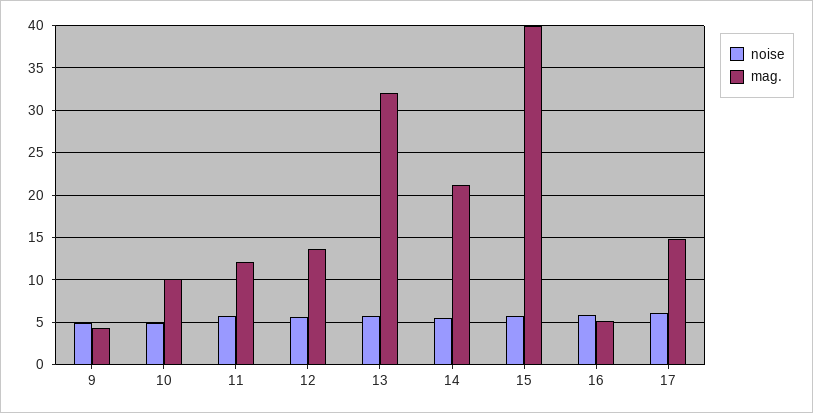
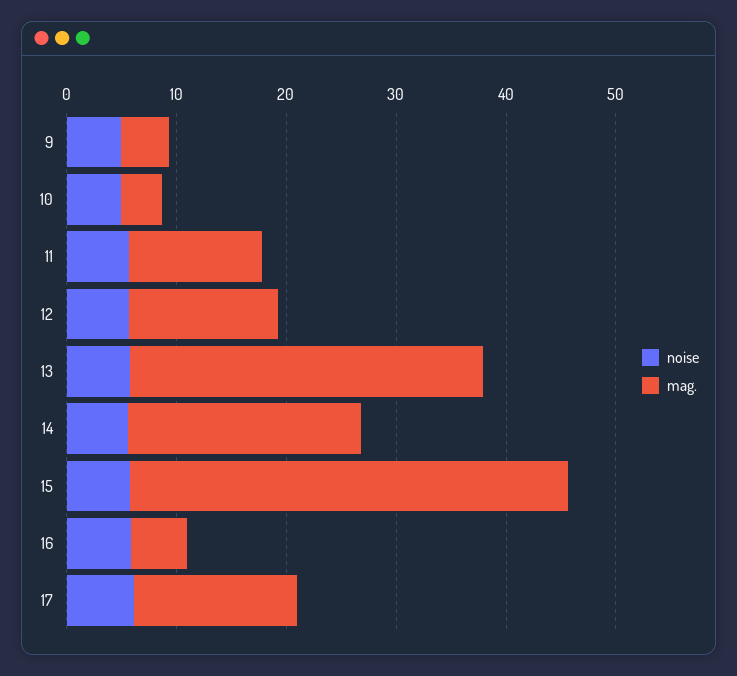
mag., 10: 10 -> 4

